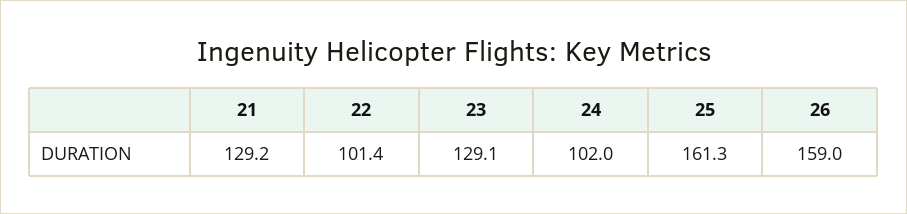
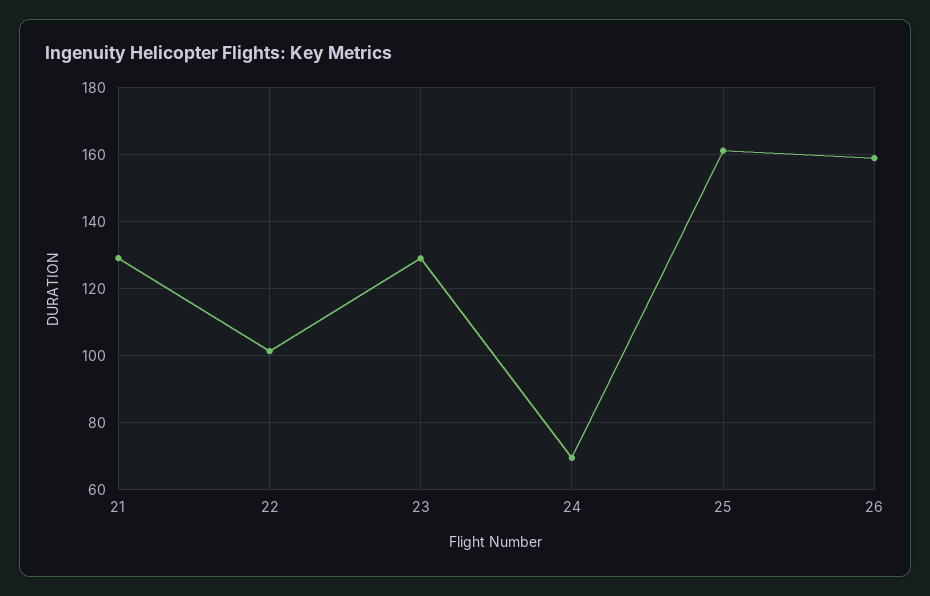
24: 102 -> 70

